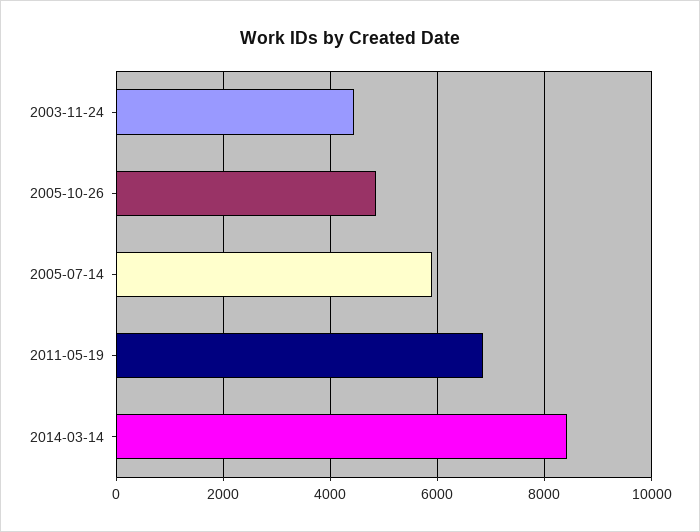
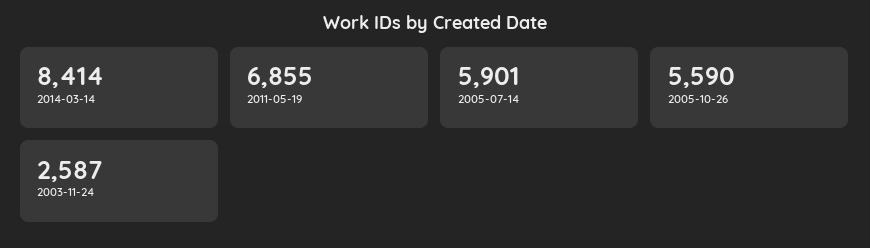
2003-11-24: 4400 -> 2587
2005-10-26: 4800 -> 5590

